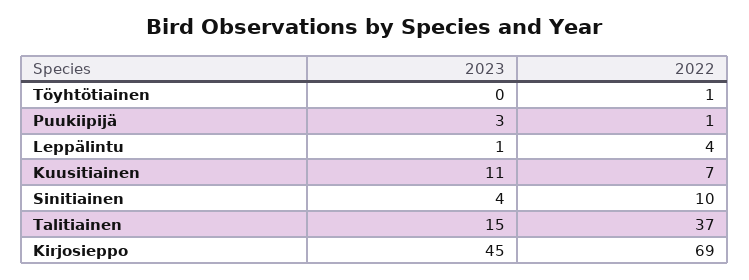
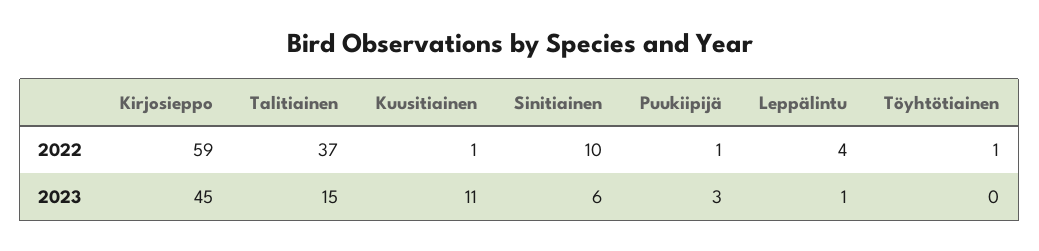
2022, Kuusitiainen: 7 -> 1
2023, Sinitiainen: 4 -> 6
2022, Kirjosieppo: 69 -> 59

